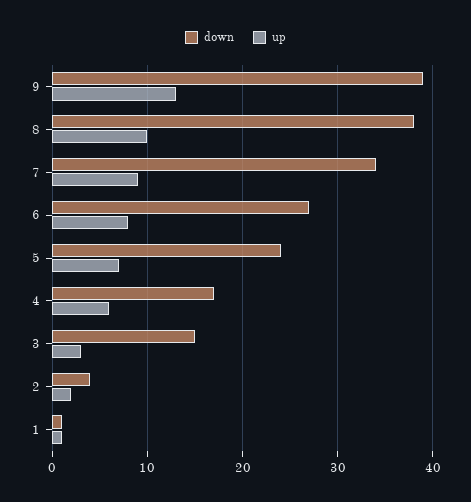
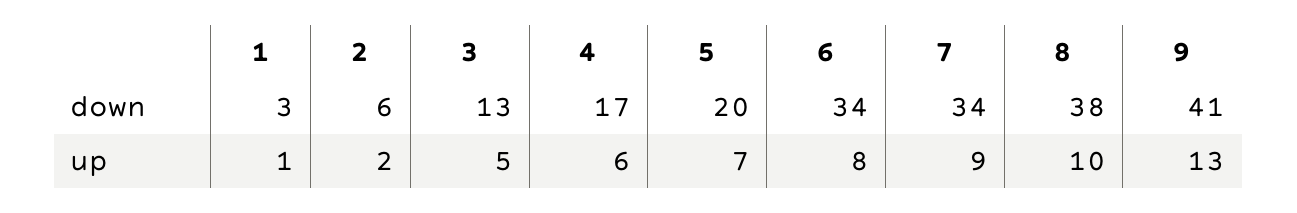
down, 9: 39 -> 41
down, 6: 27 -> 34
down, 5: 24 -> 20
down, 3: 15 -> 13
up, 3: 3 -> 5
down, 2: 4 -> 6
down, 1: 1 -> 3

